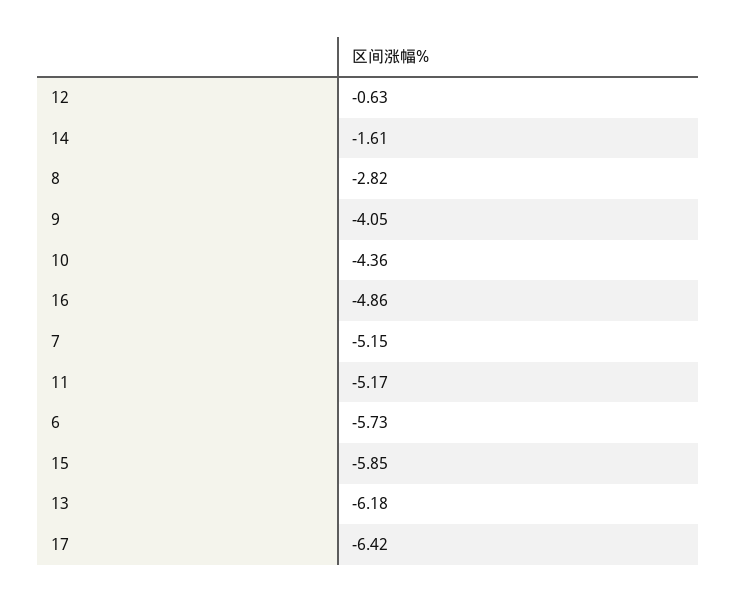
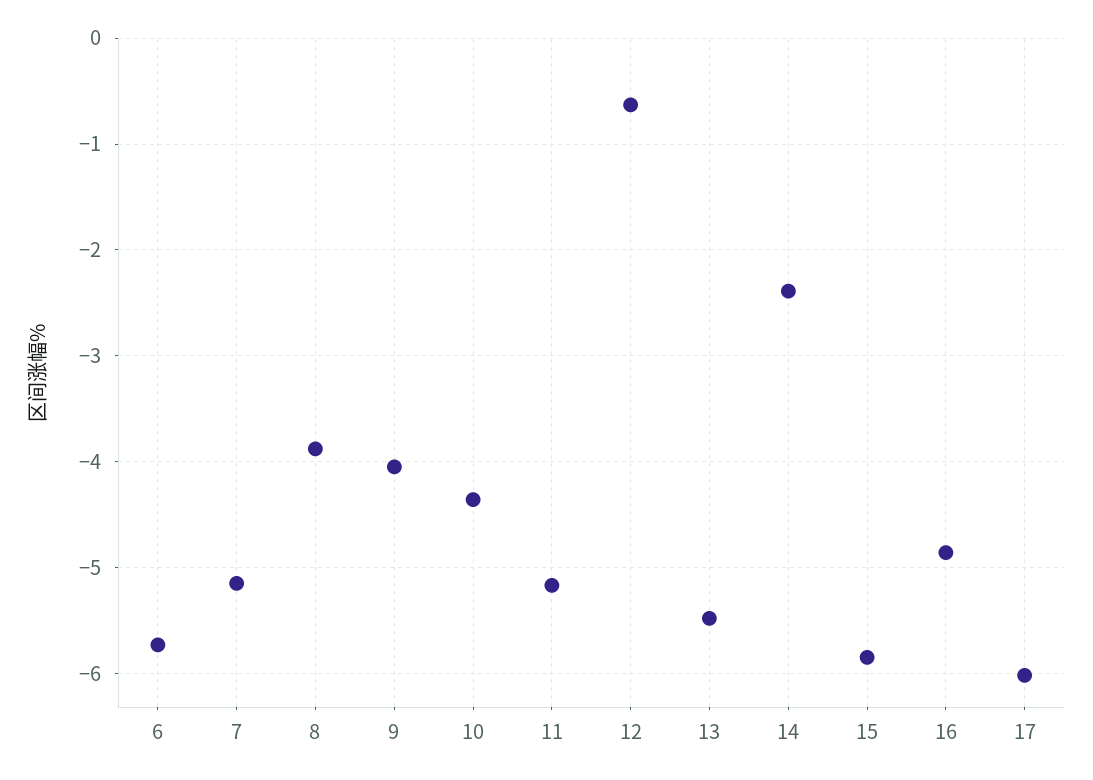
14: -1.61 -> -2.4
8: -2.82 -> -3.9
13: -6.18 -> -5.5
17: -6.42 -> -6

